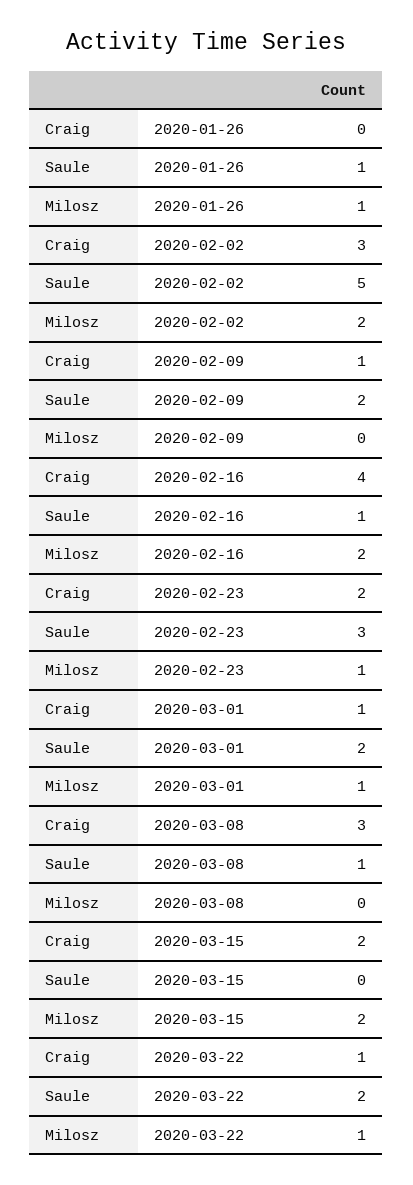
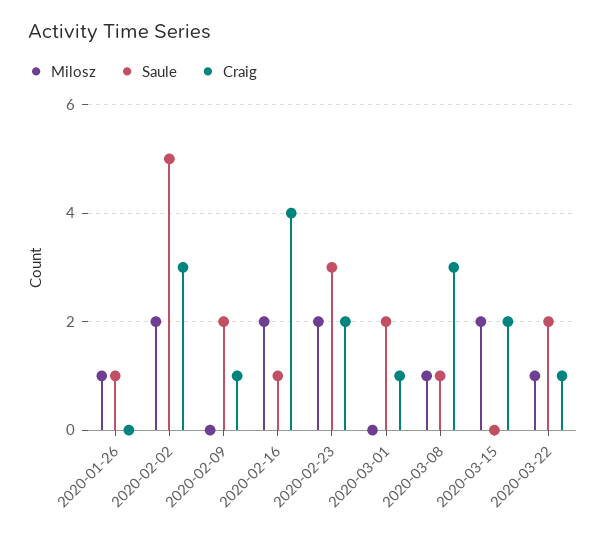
Milosz, 2020-02-23: 1 -> 2
Milosz, 2020-03-01: 1 -> 0
Milosz, 2020-03-08: 0 -> 1

